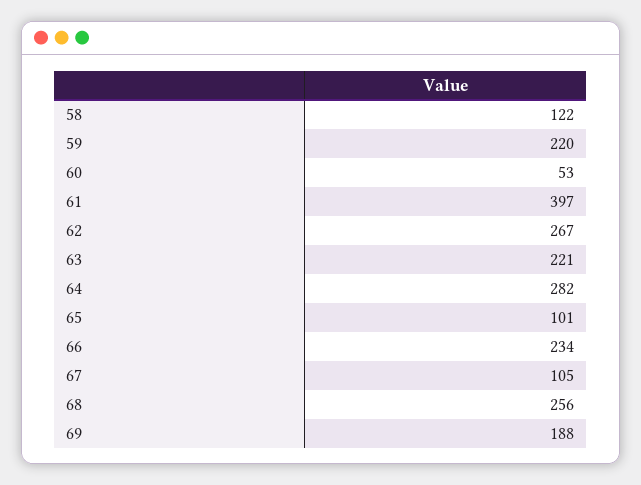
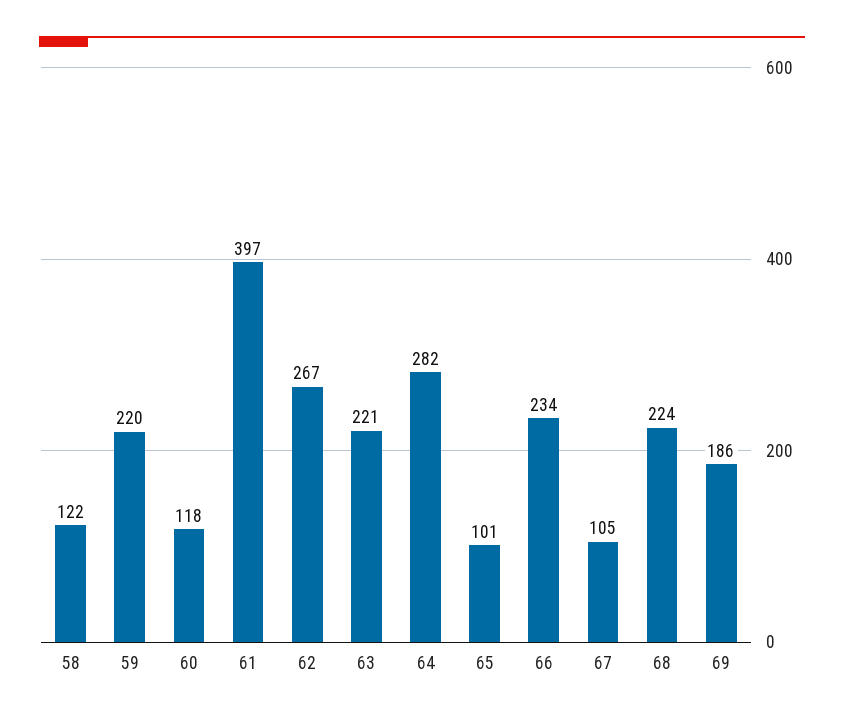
60: 53 -> 118
68: 256 -> 224
69: 188 -> 186

